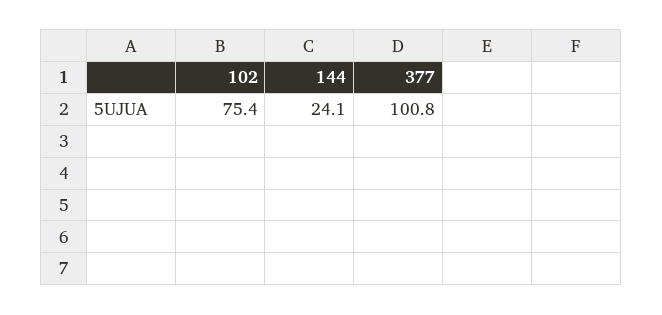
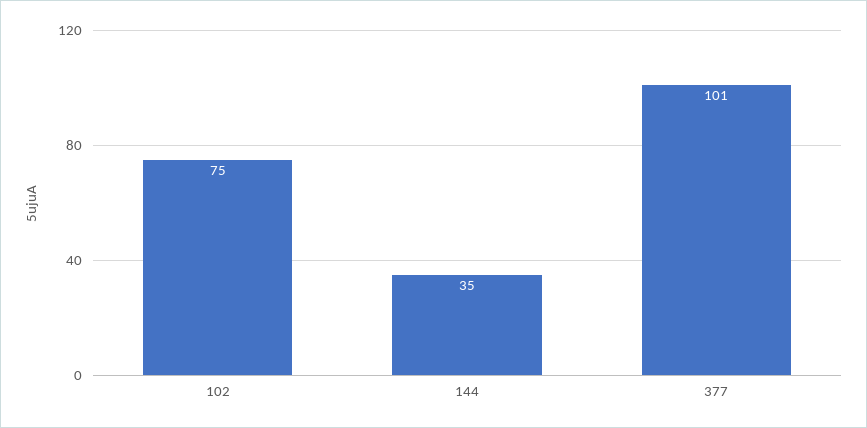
144: 24.1 -> 35

